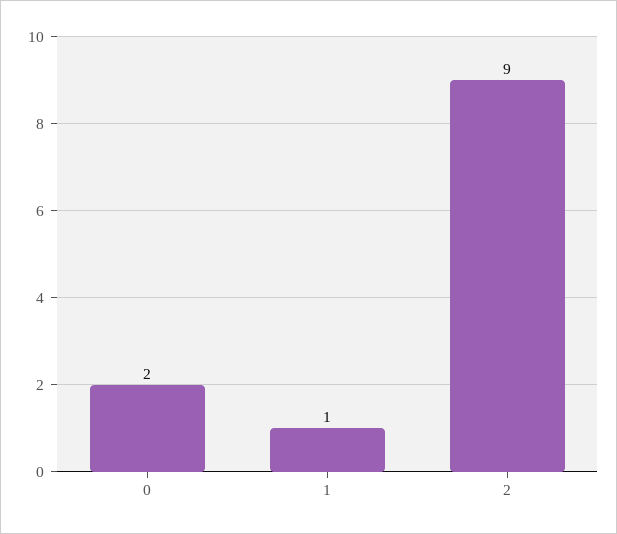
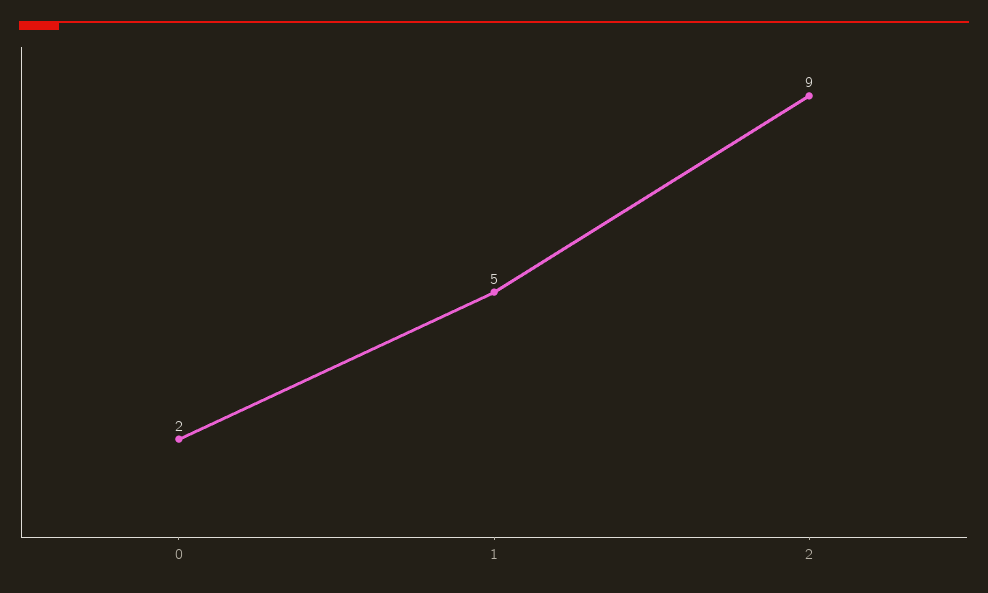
1: 1 -> 5

